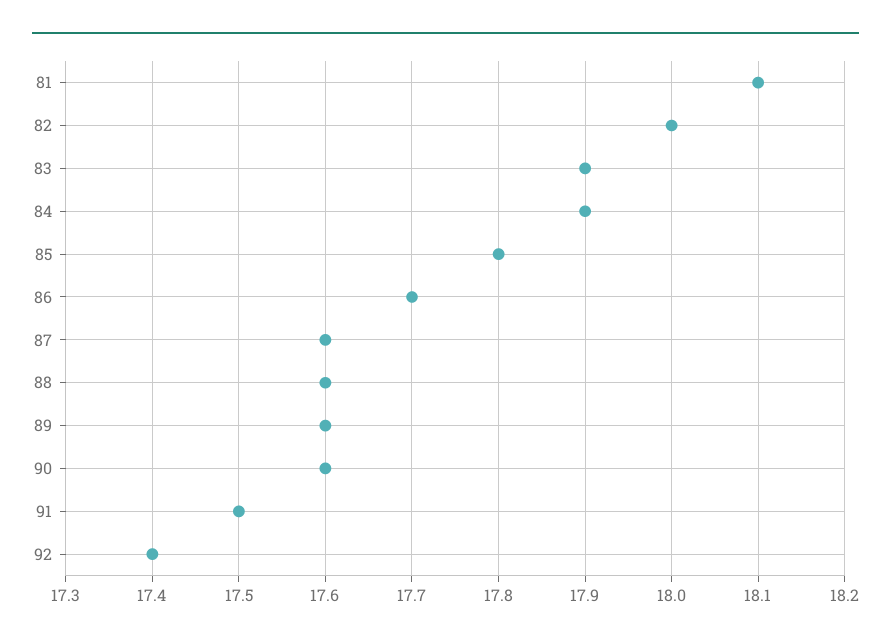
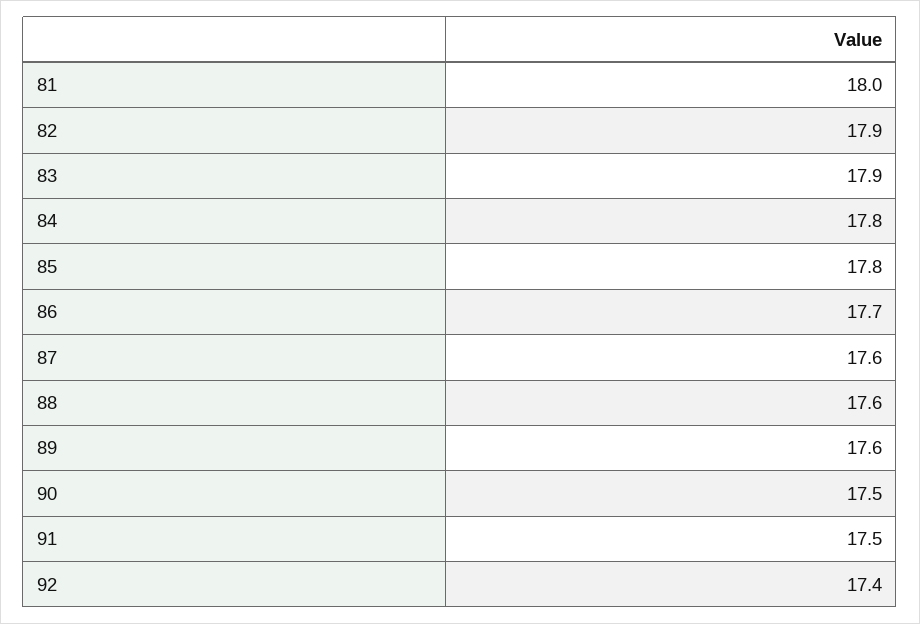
81: 18.1 -> 18
82: 18 -> 17.9
84: 17.9 -> 17.8
90: 17.6 -> 17.5

